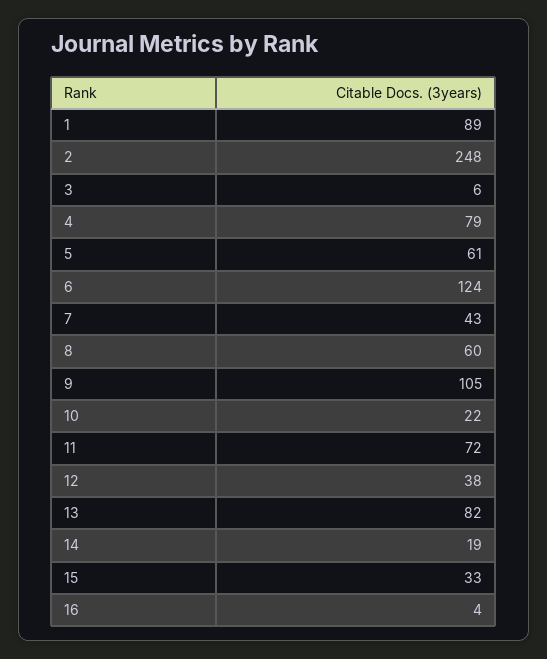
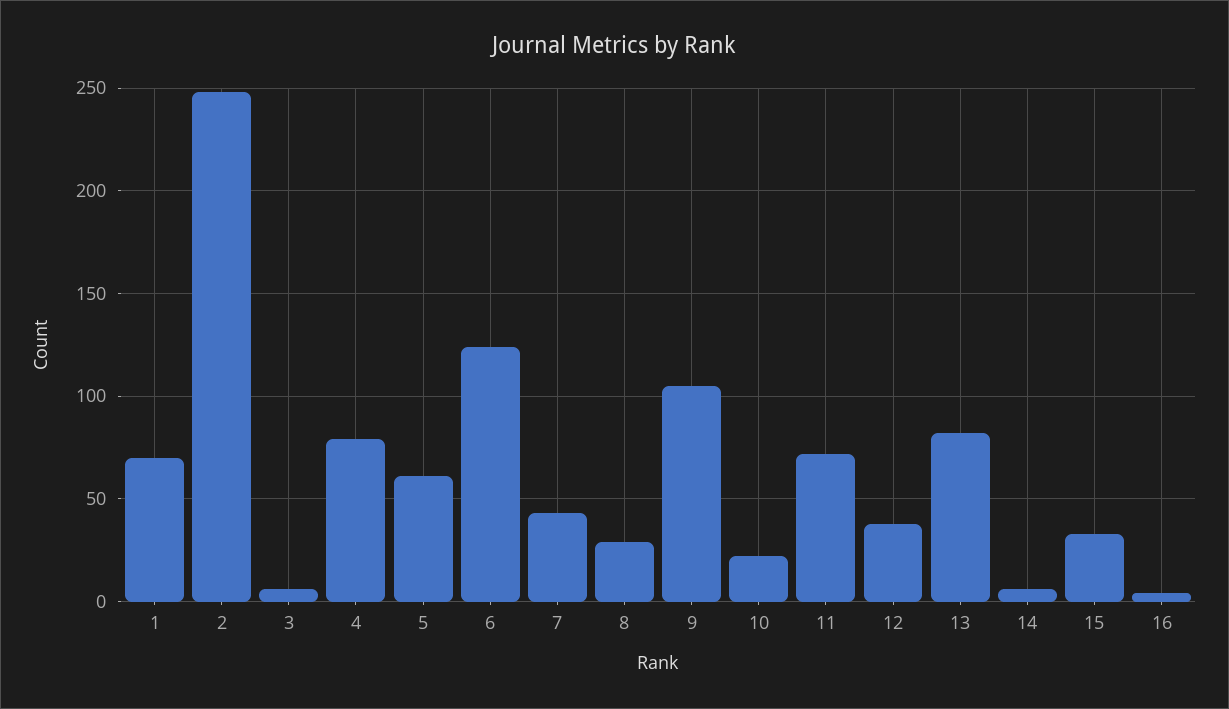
1: 89 -> 70
8: 60 -> 30
14: 19 -> 5

